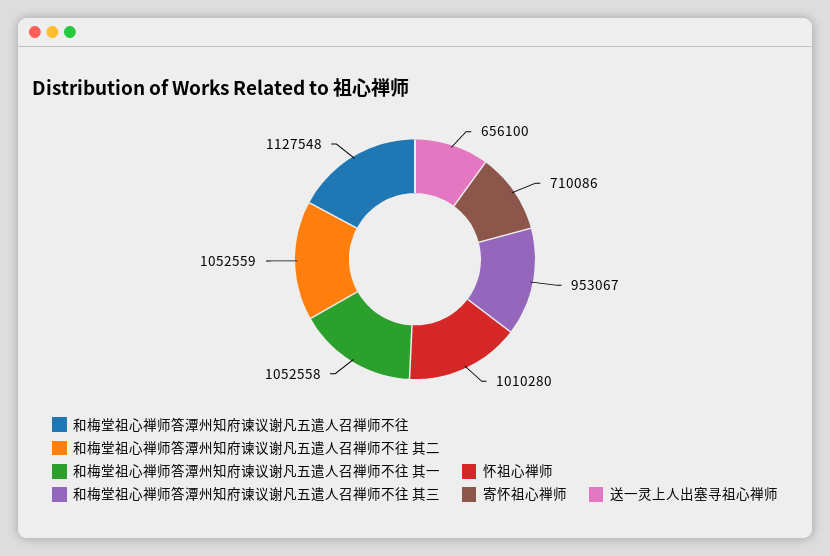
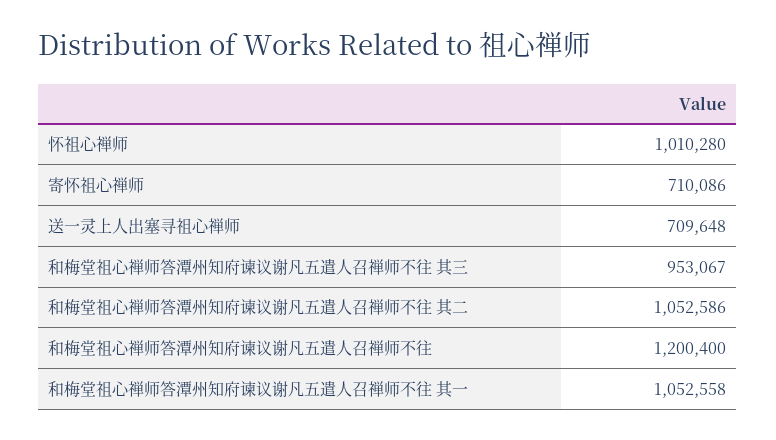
和梅堂祖心禅师答潭州知府谏议谢凡五遣人召禅师不往: 1127548 -> 1200400
和梅堂祖心禅师答潭州知府谏议谢凡五遣人召禅师不往 其二: 1052559 -> 1052586
送一灵上人出塞寻祖心禅师: 656100 -> 709648

